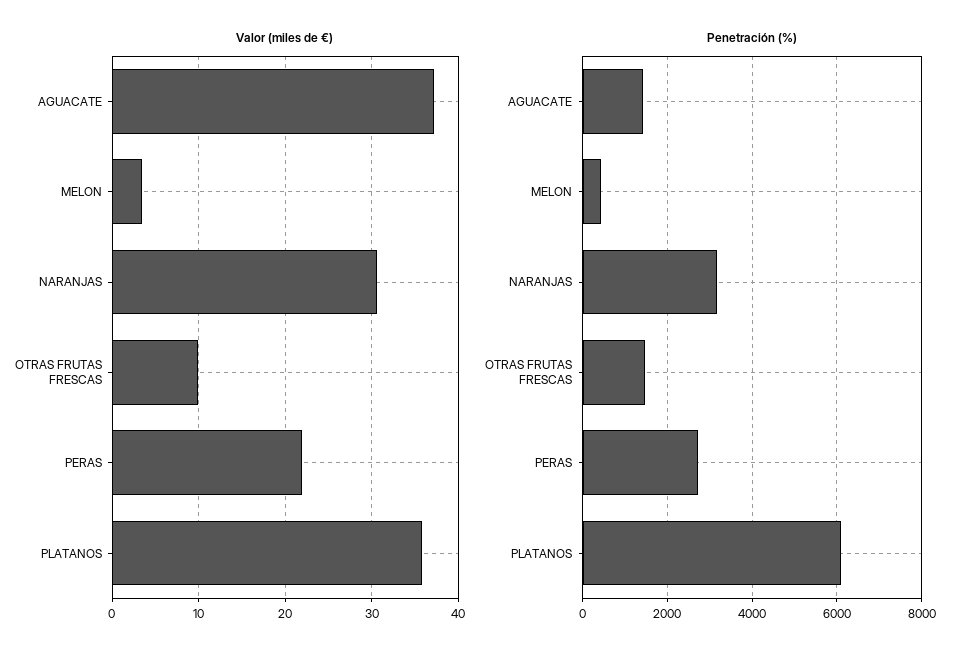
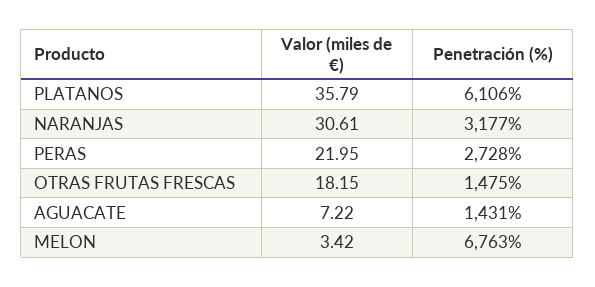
Valor (miles de €), AGUACATE: 37 -> 7.22
Valor (miles de €), OTRAS FRUTAS FRESCAS: 10 -> 18.15
Penetración (%), MELON: 400 -> 6763

